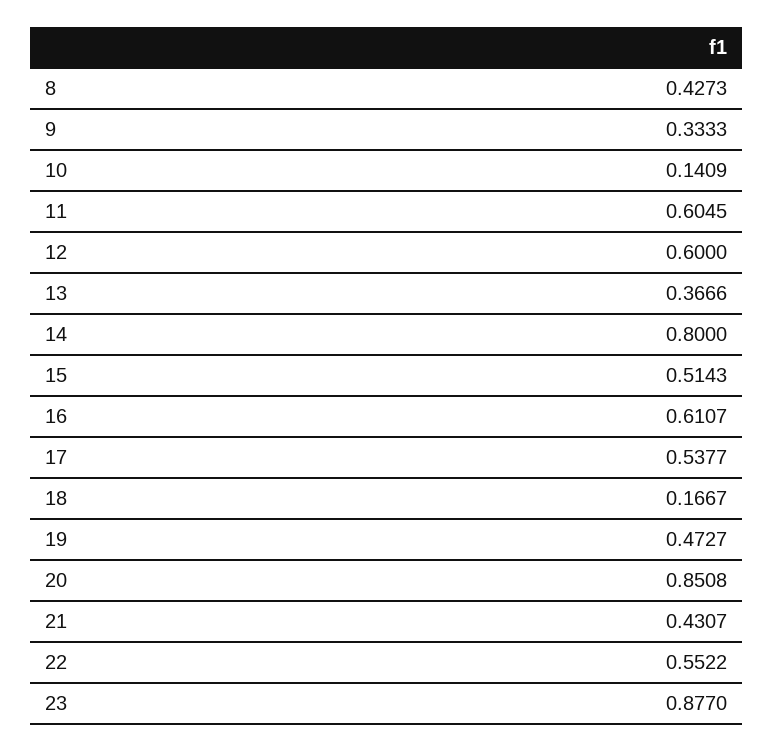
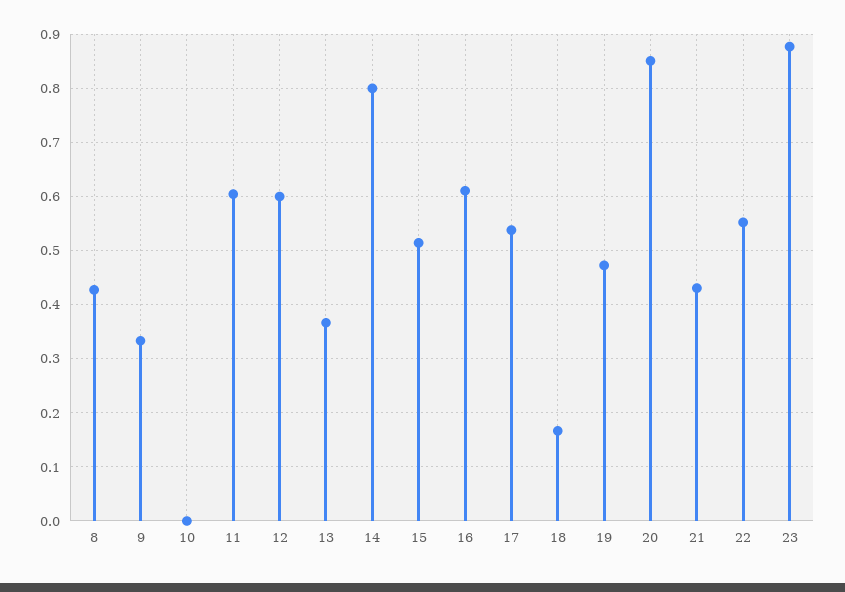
10: 0.1409 -> 0

